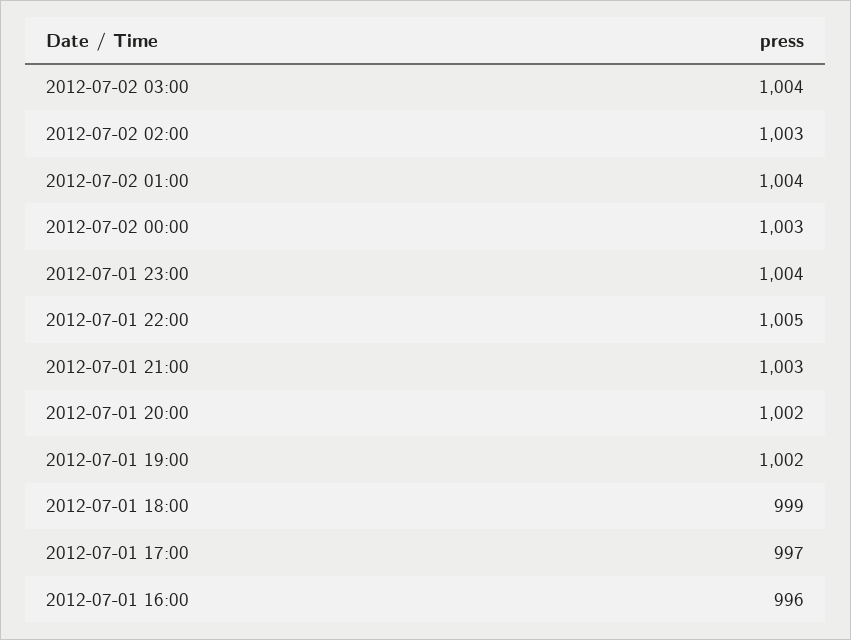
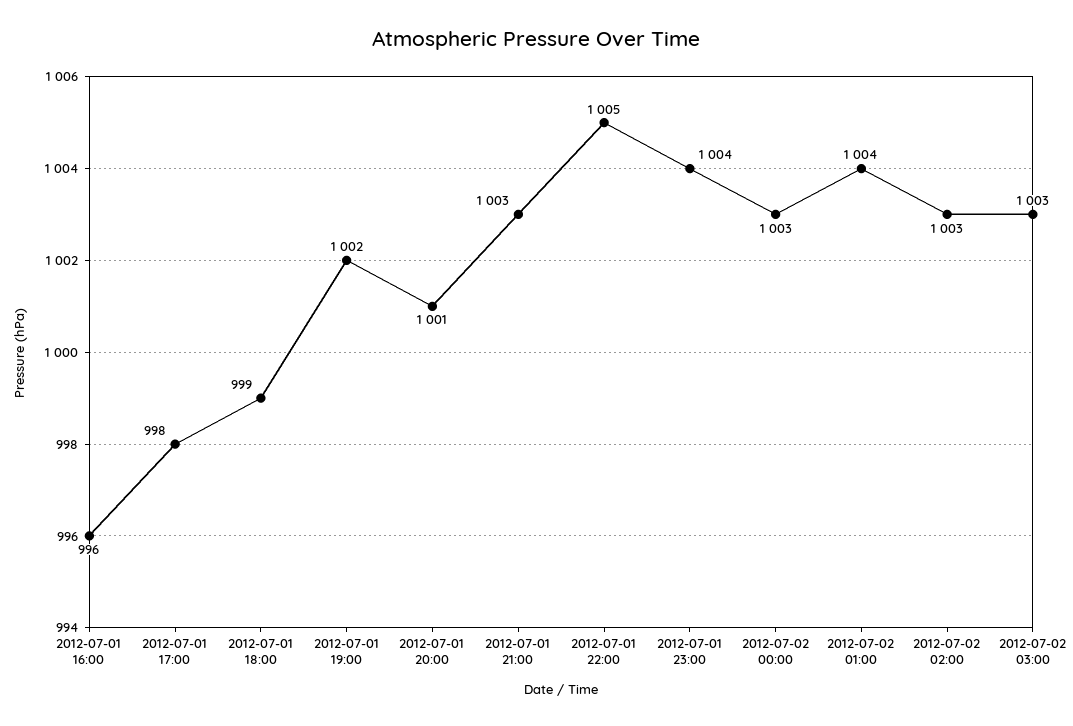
2012-07-02 03:00: 1004 -> 1003
2012-07-01 20:00: 1002 -> 1001
2012-07-01 17:00: 997 -> 998

